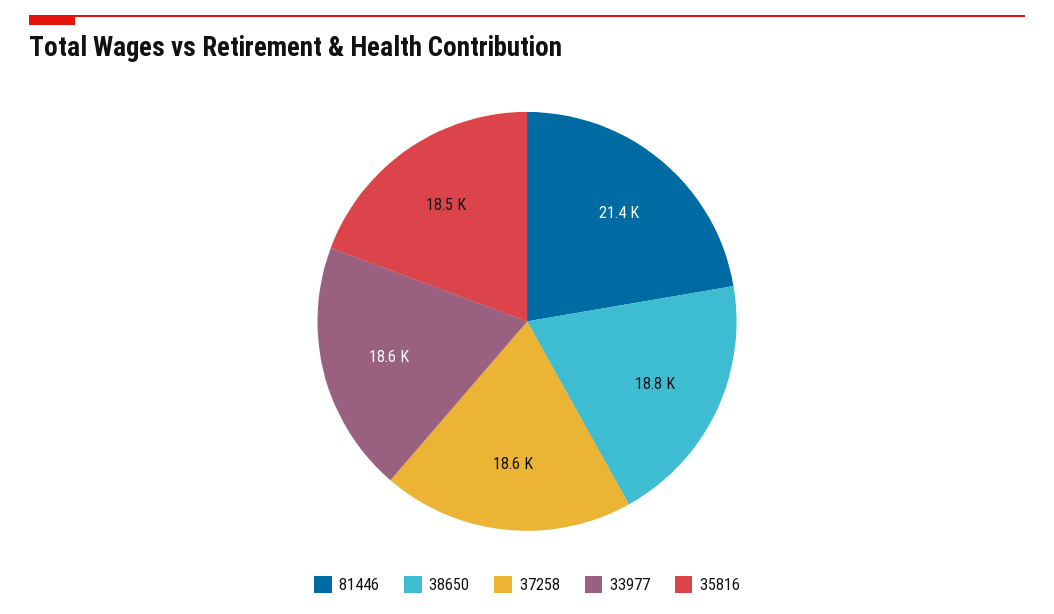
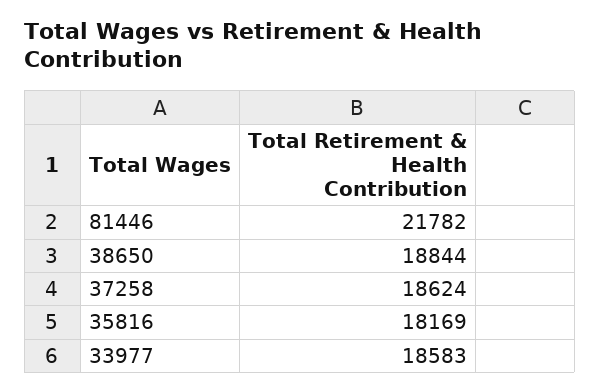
81446: 21400 -> 21782
35816: 18500 -> 18169

